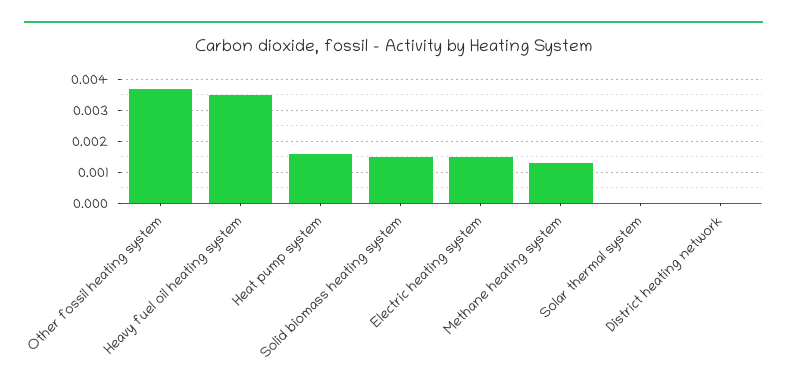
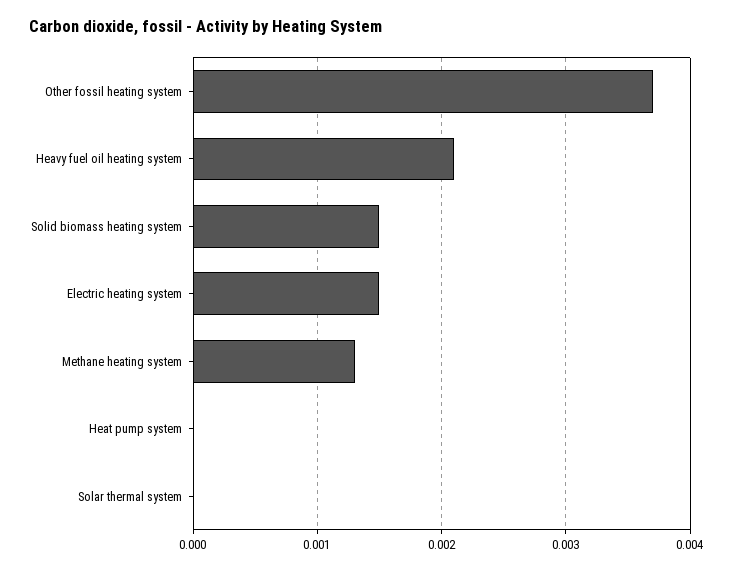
Heavy fuel oil heating system: 0.0035 -> 0.0021
Heat pump system: 0.0015 -> 0
District heating network: 0 -> none

